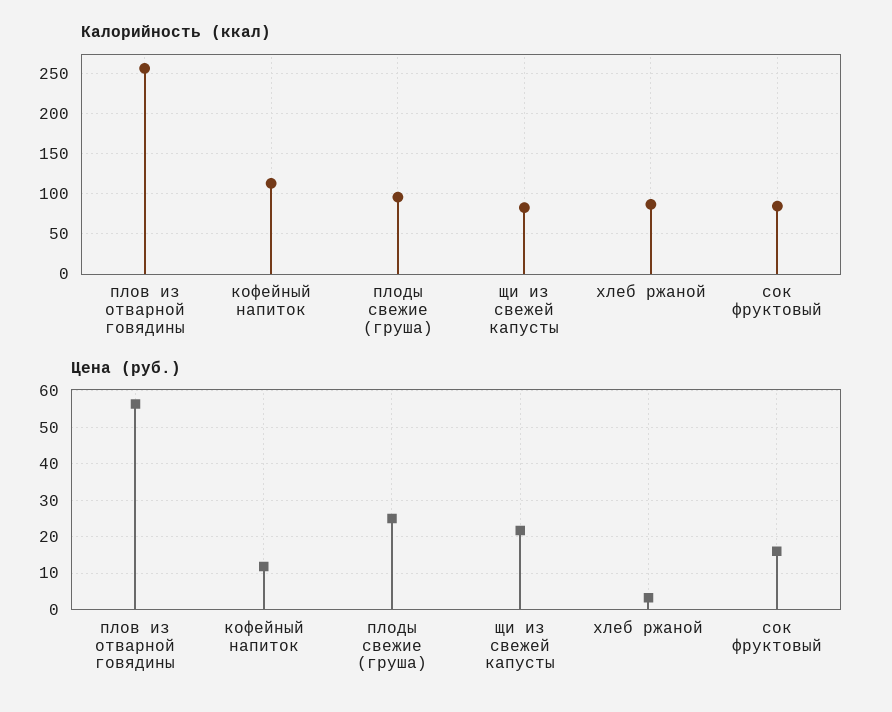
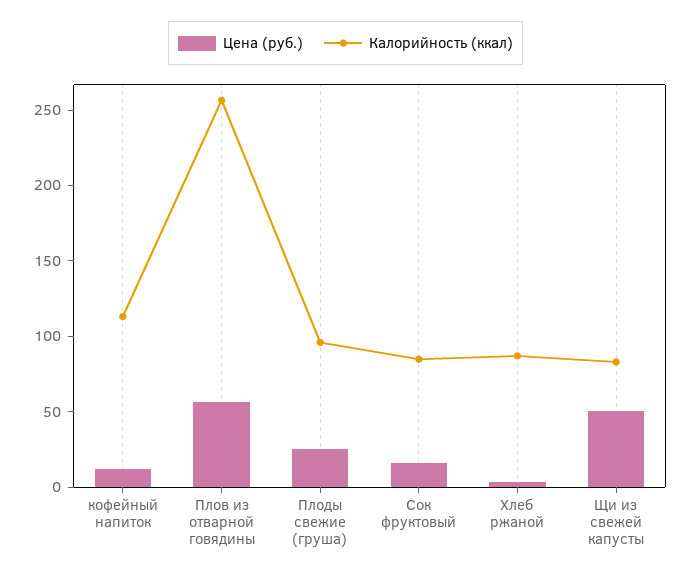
Цена (руб.), щи из свежей капусты: 22 -> 50

